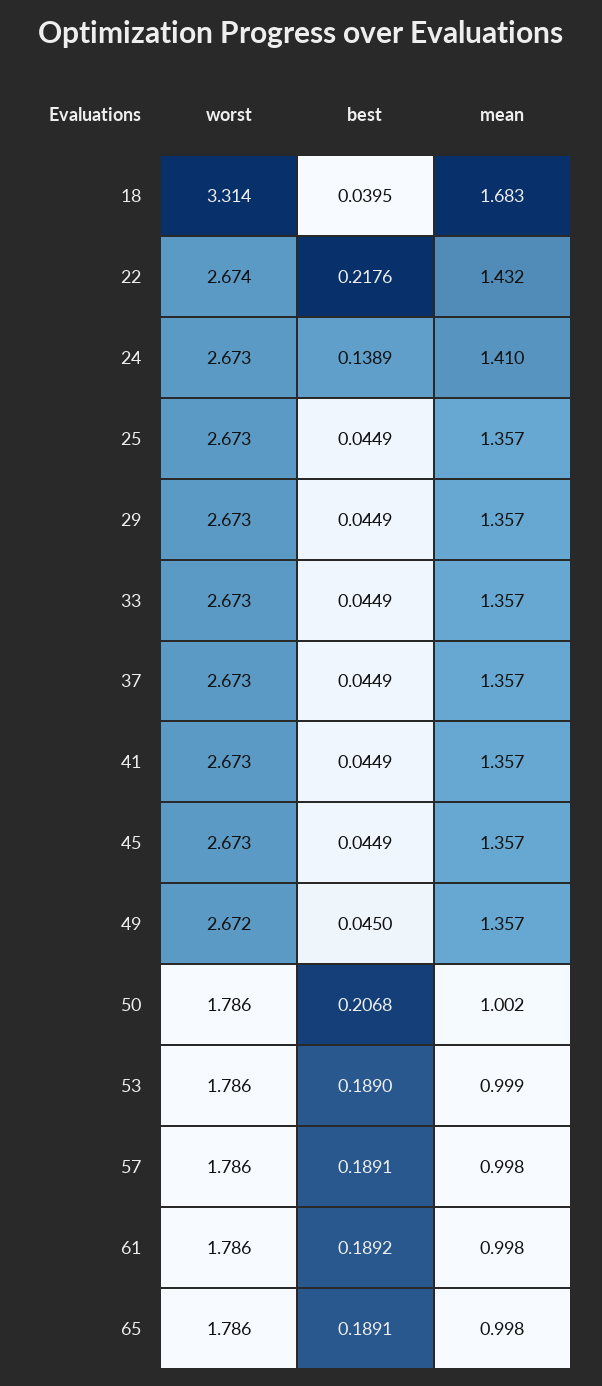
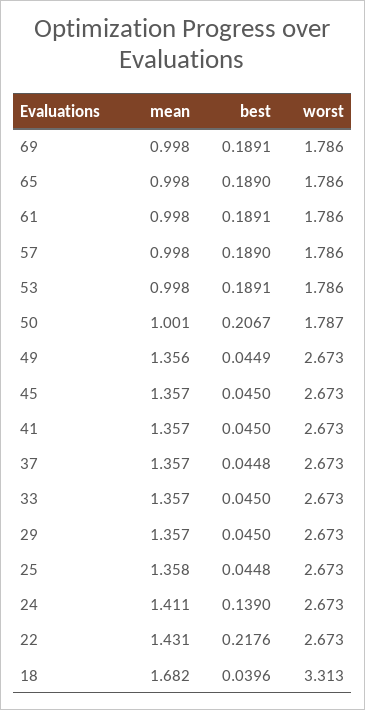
worst, 18: 3.314 -> 3.313
best, 18: 0.0395 -> 0.0396
mean, 18: 1.683 -> 1.682
worst, 22: 2.674 -> 2.673
mean, 22: 1.432 -> 1.431
best, 24: 0.1389 -> 0.139
mean, 24: 1.41 -> 1.411
best, 25: 0.0449 -> 0.0448
mean, 25: 1.357 -> 1.358
best, 29: 0.0449 -> 0.045
best, 33: 0.0449 -> 0.045
best, 37: 0.0449 -> 0.0448
best, 41: 0.0449 -> 0.045
best, 45: 0.0449 -> 0.045
worst, 49: 2.672 -> 2.673
best, 49: 0.045 -> 0.0449
mean, 49: 1.357 -> 1.356
worst, 50: 1.786 -> 1.787
best, 50: 0.2068 -> 0.2067
mean, 50: 1.002 -> 1.001
best, 53: 0.189 -> 0.1891
mean, 53: 0.999 -> 0.998
best, 57: 0.1891 -> 0.189
best, 61: 0.1892 -> 0.1891
best, 65: 0.1891 -> 0.189
mean, 69: none -> 0.998
best, 69: none -> 0.1891
worst, 69: none -> 1.786

